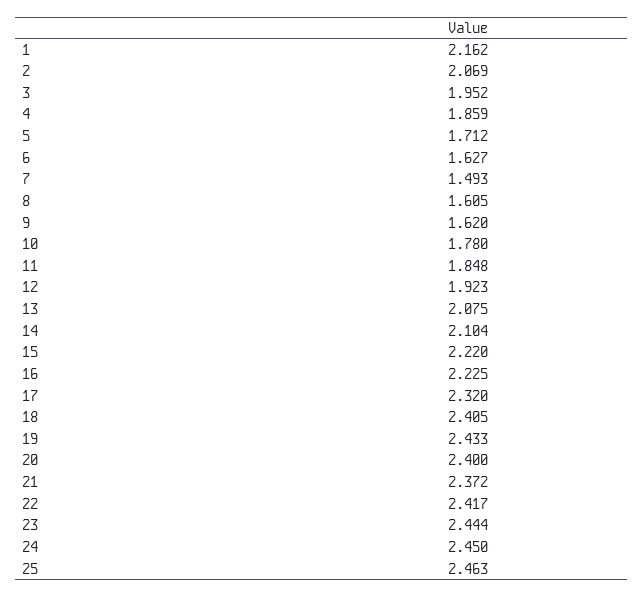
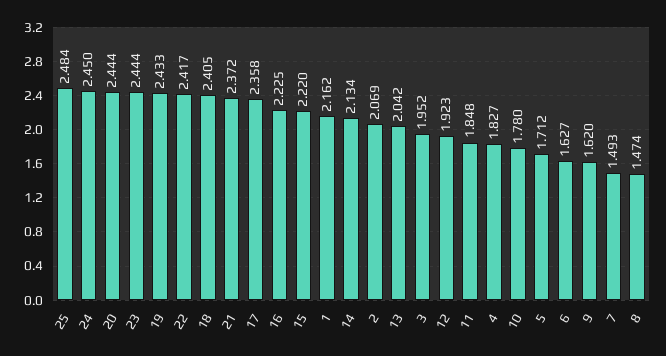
4: 1.859 -> 1.827
8: 1.605 -> 1.474
13: 2.075 -> 2.042
14: 2.104 -> 2.134
17: 2.32 -> 2.358
20: 2.4 -> 2.444
25: 2.463 -> 2.484

